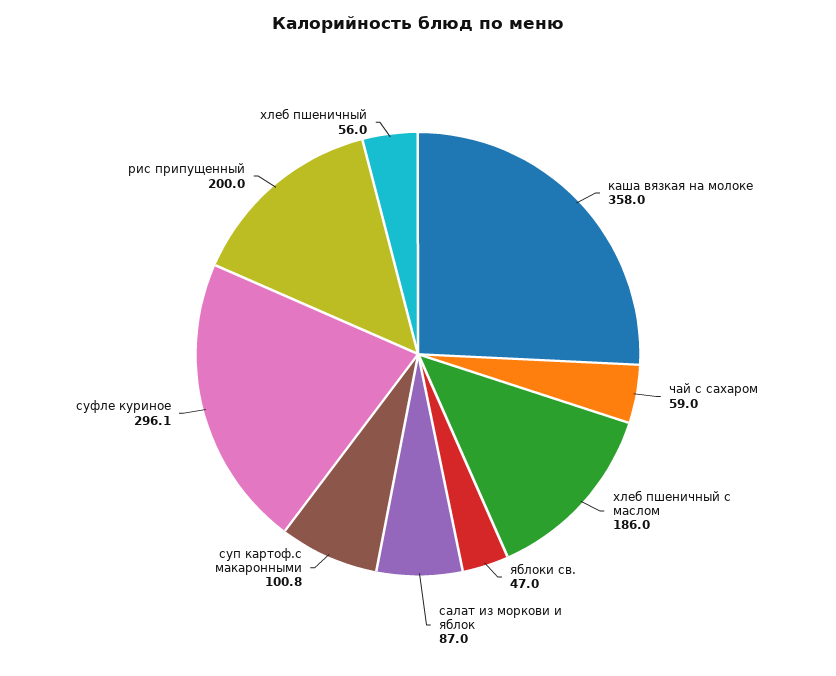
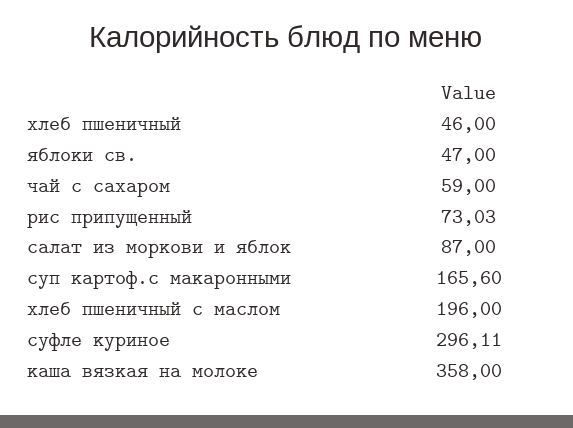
хлеб пшеничный с маслом: 186 -> 196
суп картоф.с макаронными: 100.8 -> 165.6
рис припущенный: 200 -> 73.03
хлеб пшеничный: 56 -> 46

